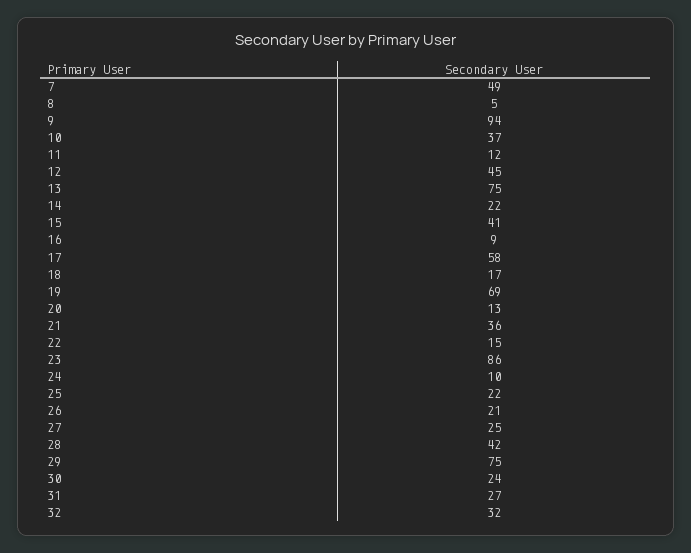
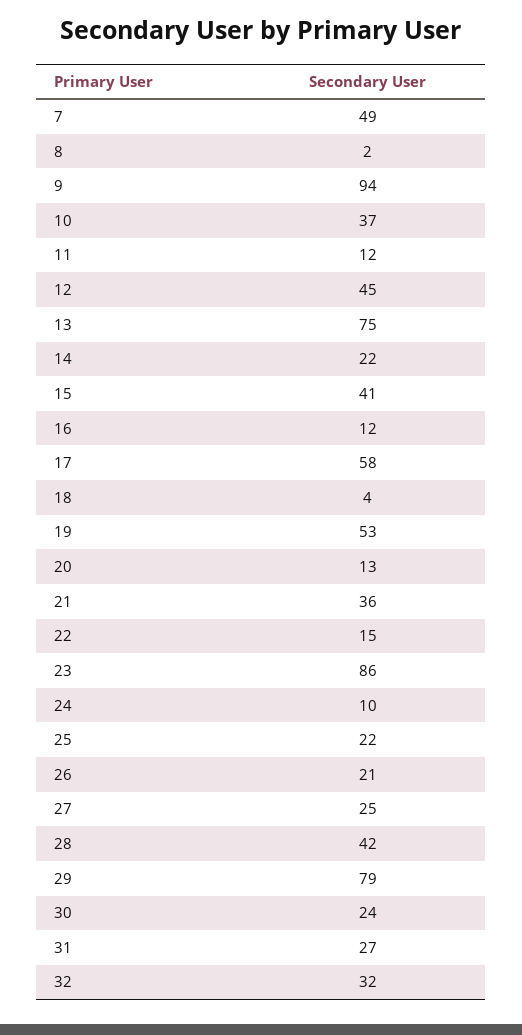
8: 5 -> 2
16: 9 -> 12
18: 17 -> 4
19: 69 -> 53
29: 75 -> 79

